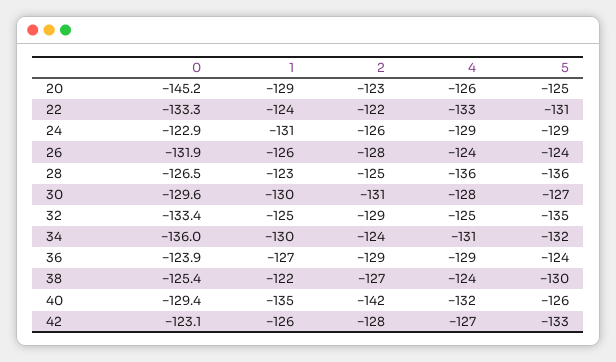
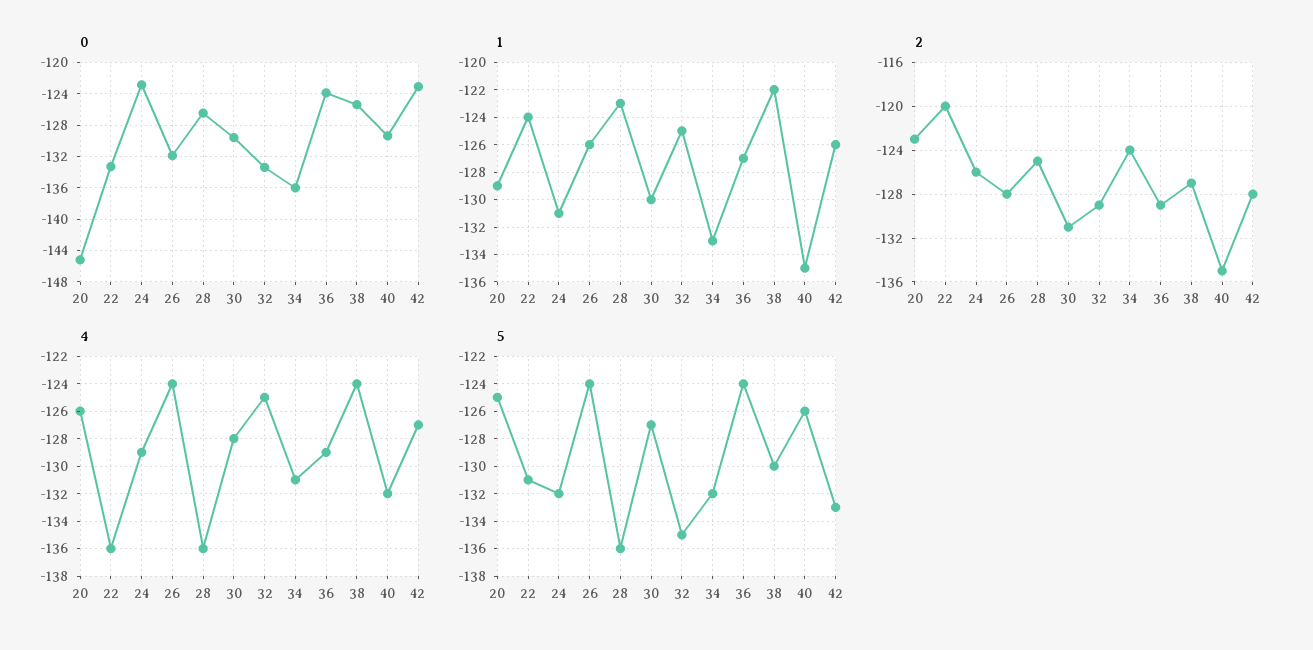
2, 22: -122 -> -120
4, 22: -133 -> -136
5, 24: -129 -> -132
1, 34: -130 -> -133
2, 40: -142 -> -135

